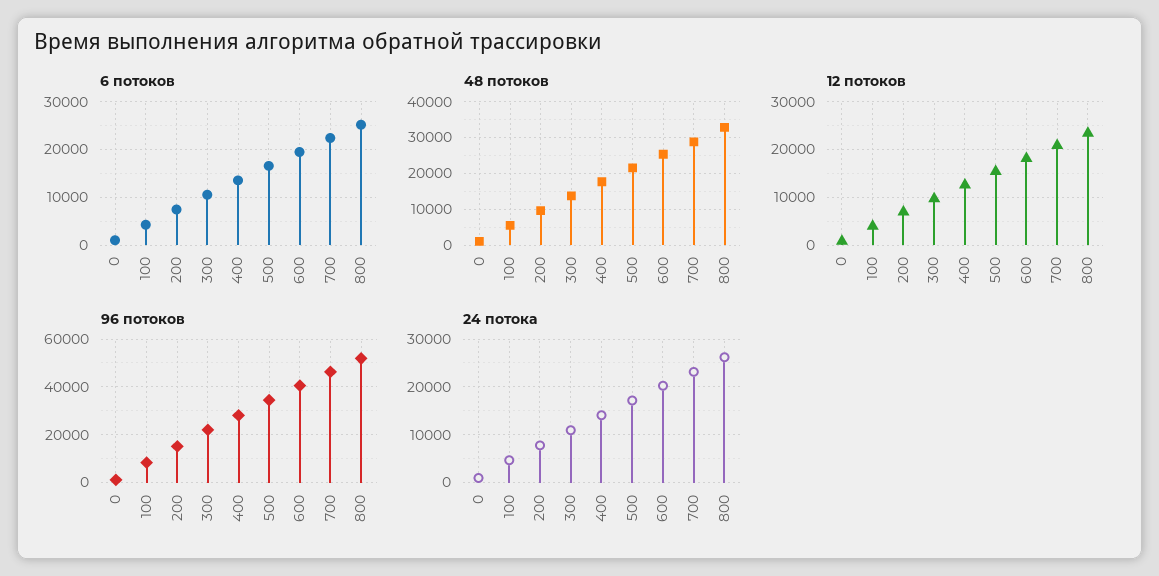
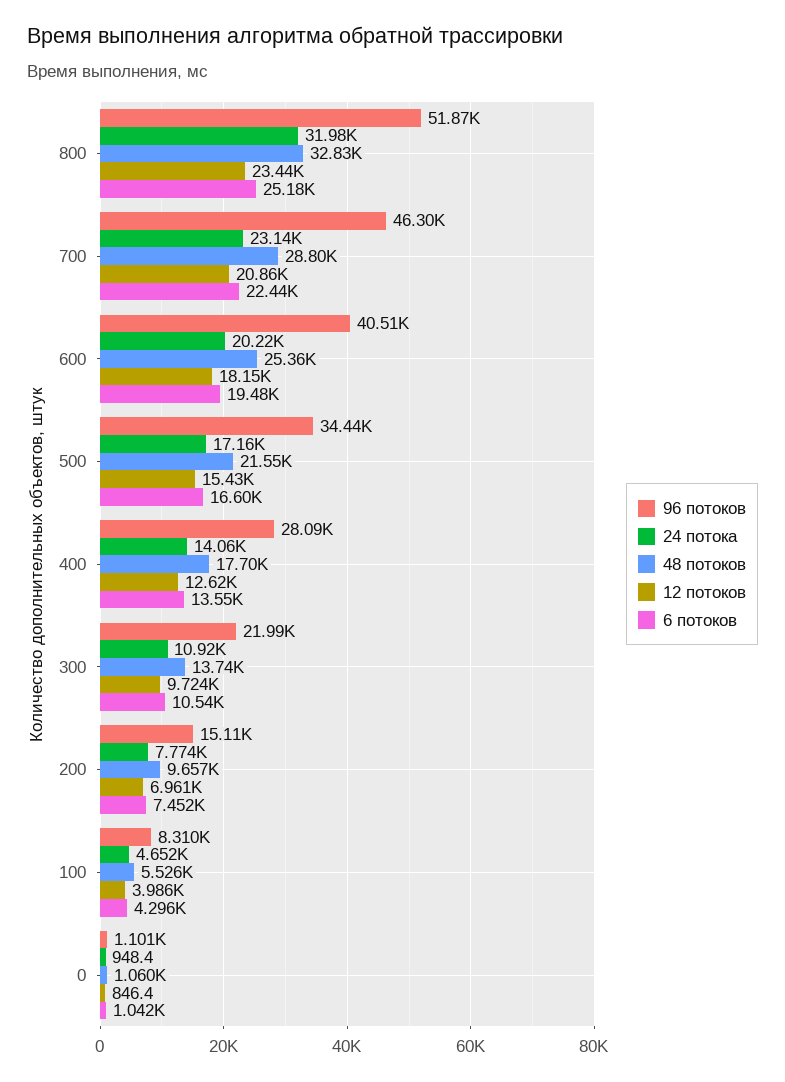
24 потока, 800: 26000 -> 31980

